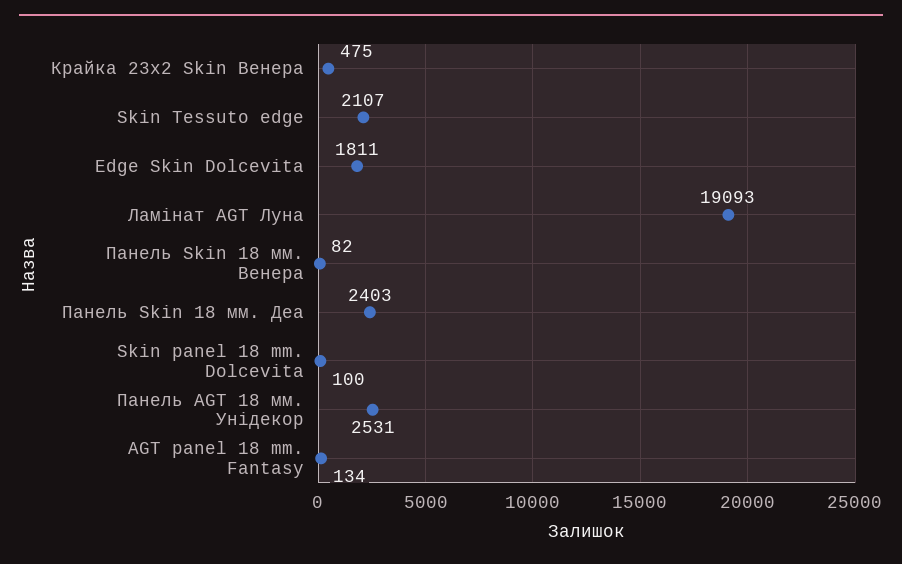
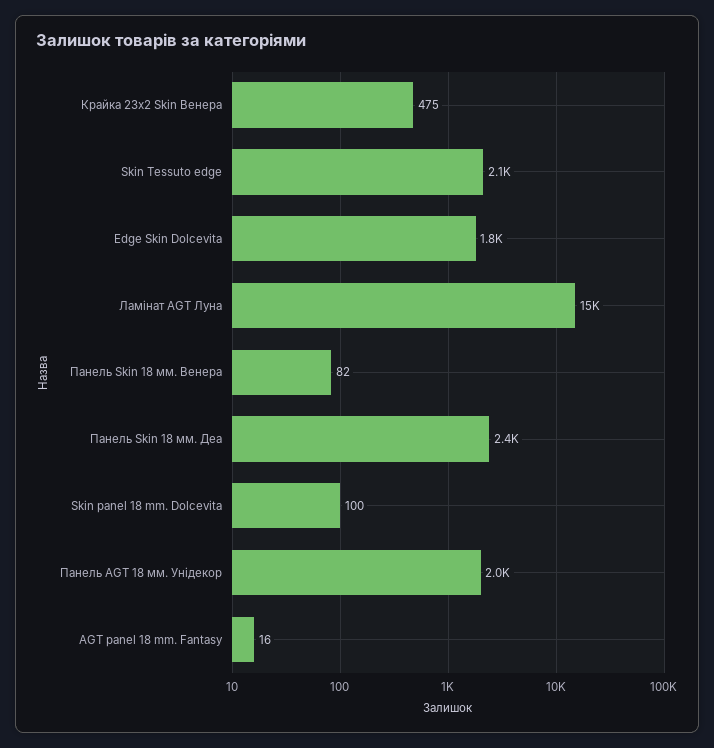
Ламінат AGT Луна: 19093 -> 15000
Панель AGT 18 мм. Унідекор: 2531 -> 2000
AGT panel 18 mm. Fantasy: 134 -> 16

